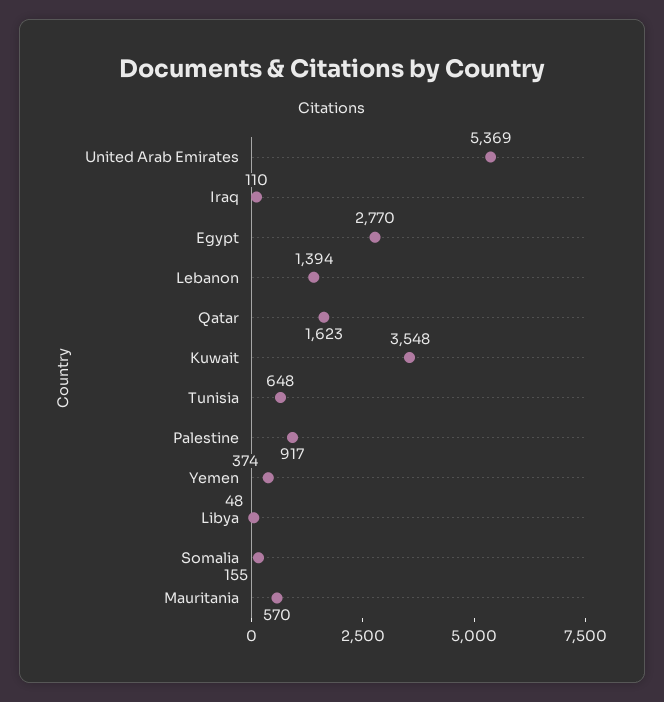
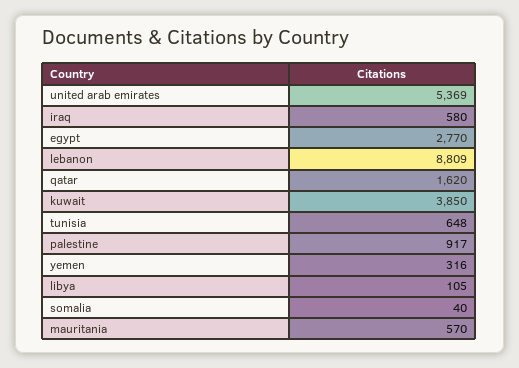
Iraq: 110 -> 580
Lebanon: 1394 -> 8809
Qatar: 1623 -> 1620
Kuwait: 3548 -> 3850
Yemen: 374 -> 316
Libya: 48 -> 105
Somalia: 155 -> 40

